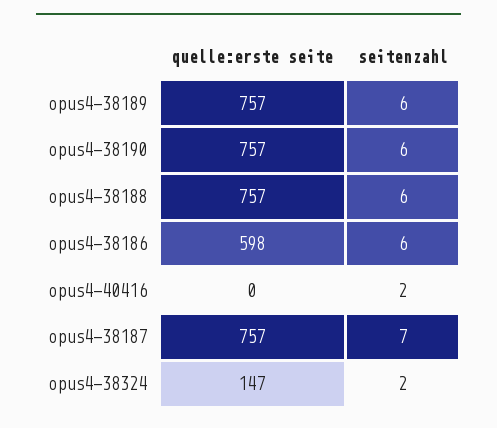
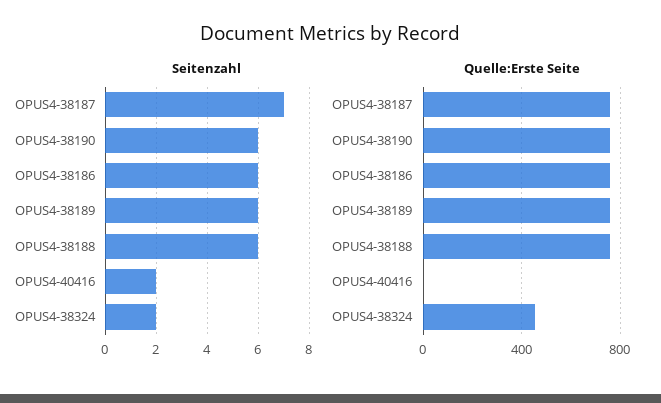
quelle:erste seite, opus4-38186: 598 -> 750
quelle:erste seite, opus4-38324: 147 -> 450

